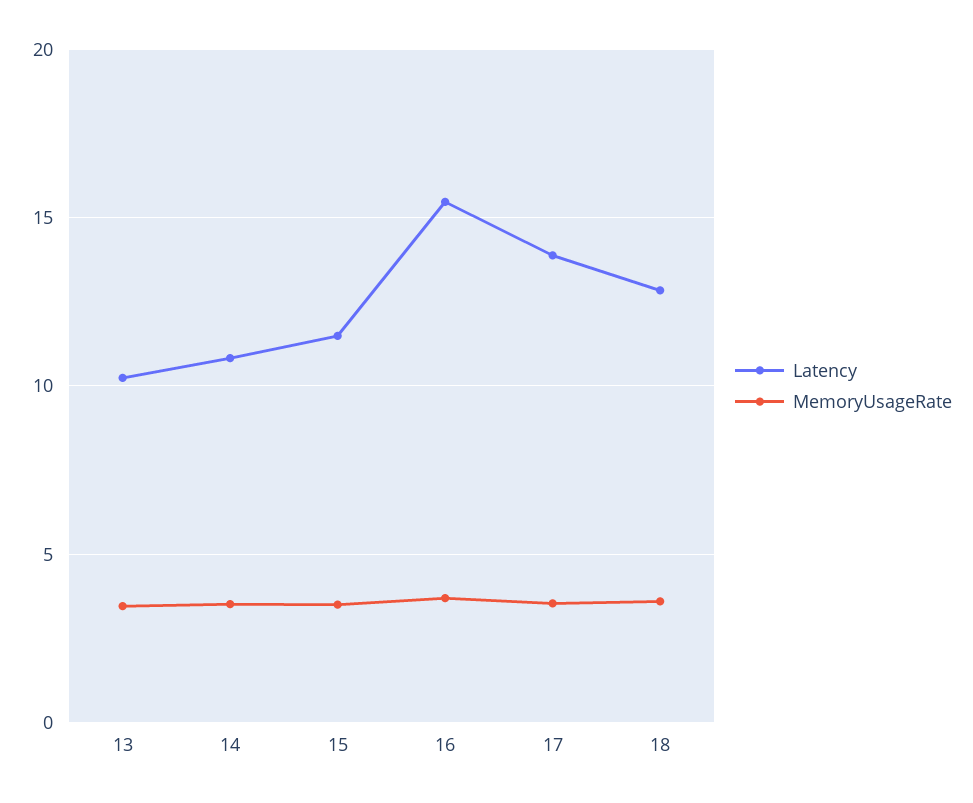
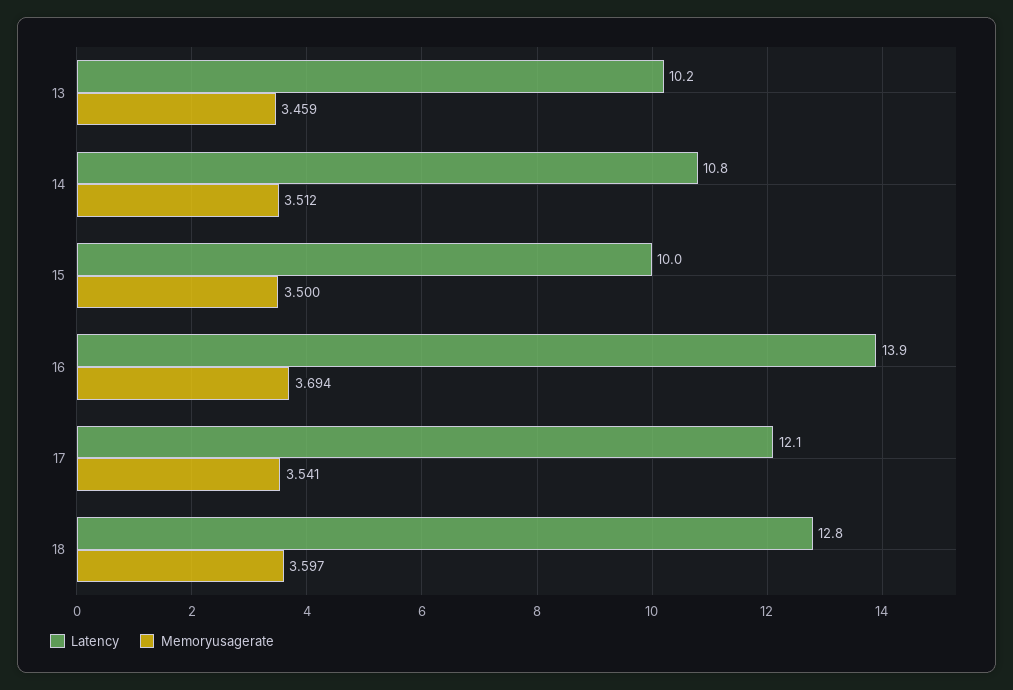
Latency, 15: 11.5 -> 10
Latency, 16: 15.5 -> 13.9
Latency, 17: 14 -> 12.1

